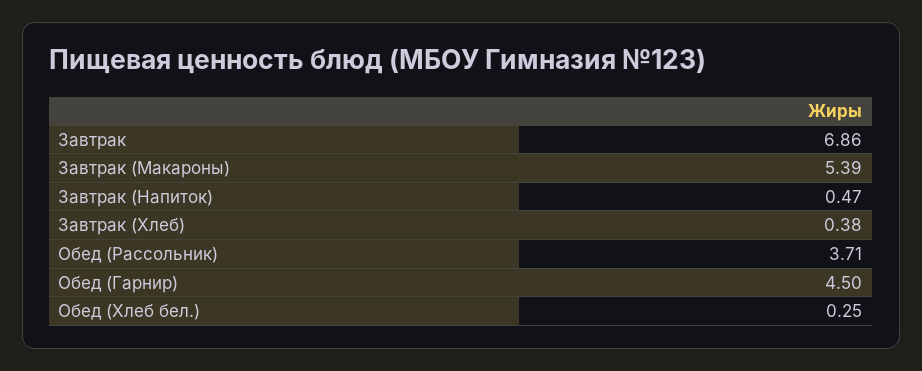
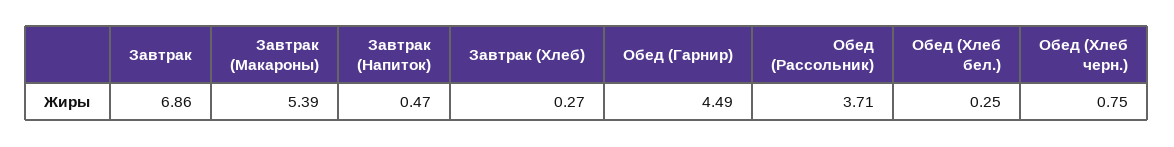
Завтрак (Хлеб): 0.38 -> 0.27
Обед (Гарнир): 4.5 -> 4.49
Обед (Хлеб черн.): none -> 0.75

